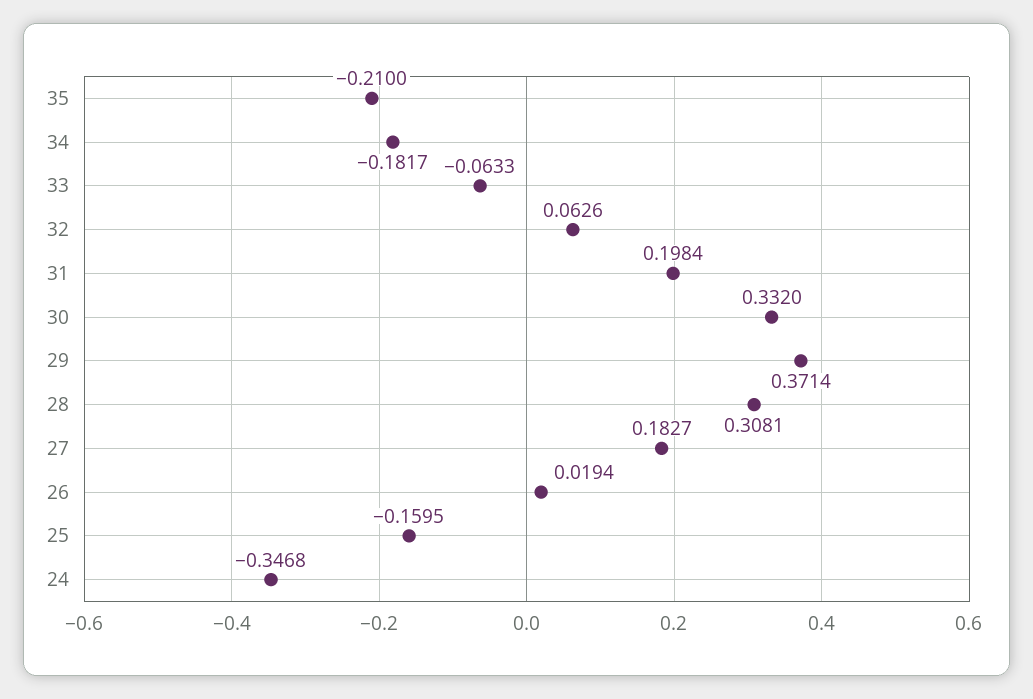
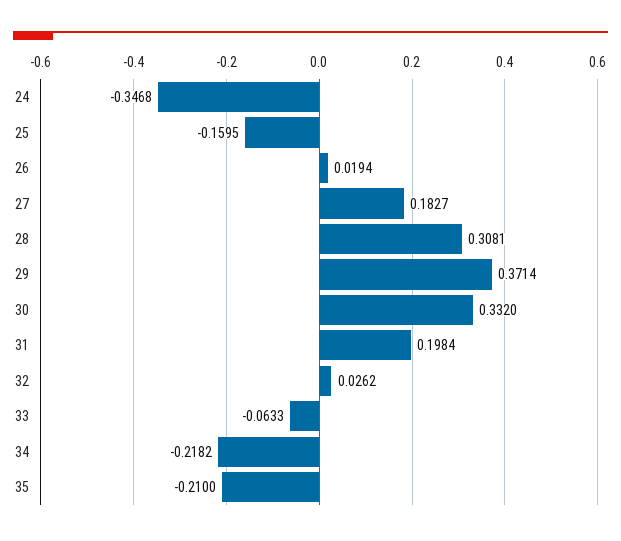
34: -0.1817 -> -0.2182
32: 0.0626 -> 0.0262

